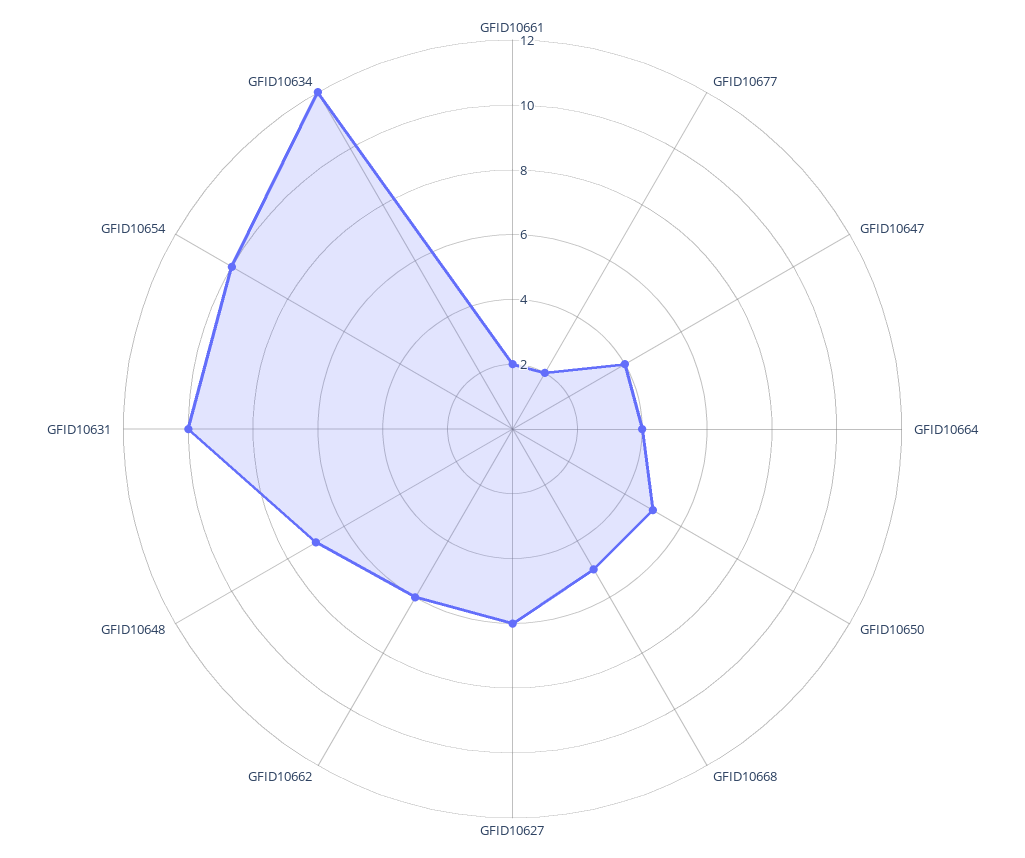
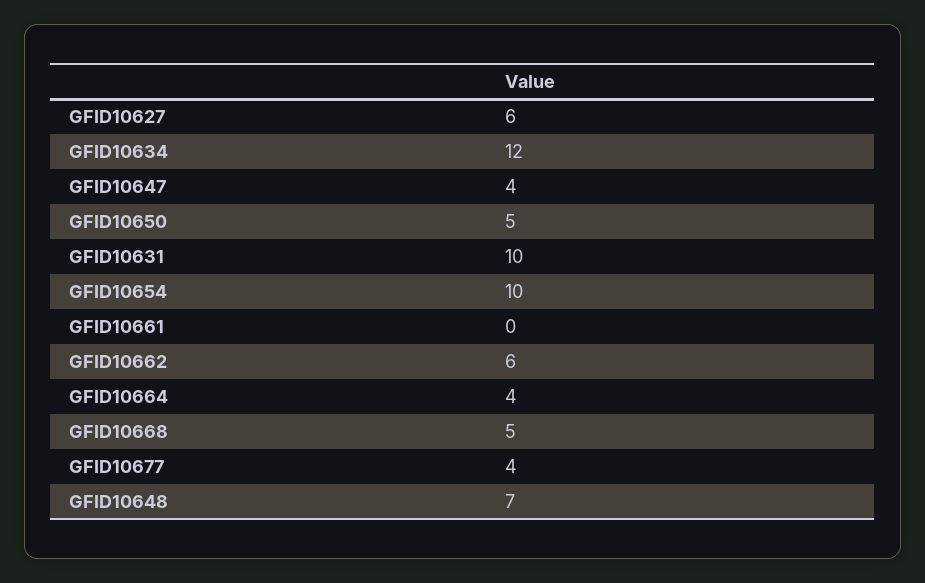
GFID10661: 2 -> 0
GFID10677: 2 -> 4

